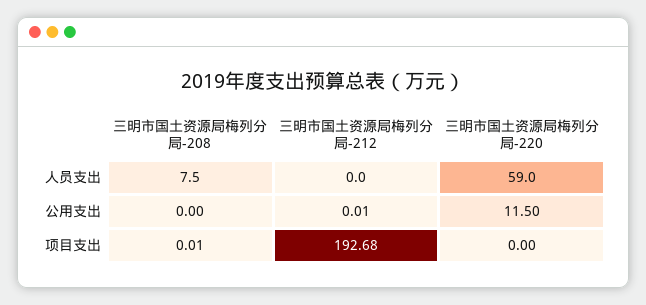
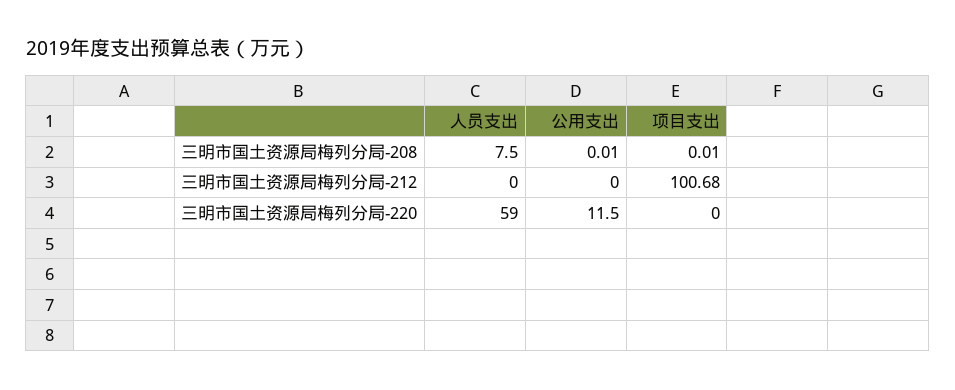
三明市国土资源局梅列分局-208, 公用支出: 0 -> 0.01
三明市国土资源局梅列分局-212, 公用支出: 0.01 -> 0
三明市国土资源局梅列分局-212, 项目支出: 192.68 -> 100.68

